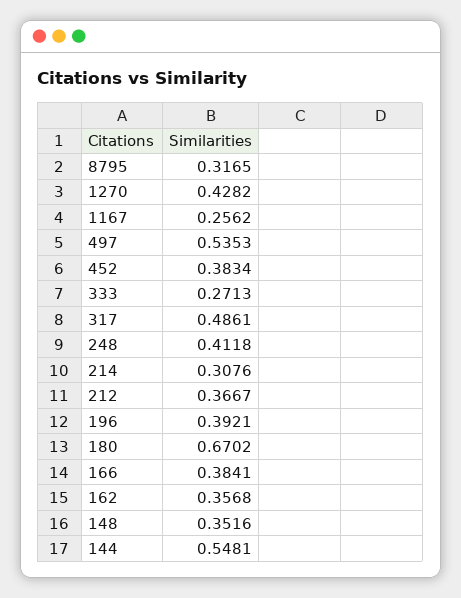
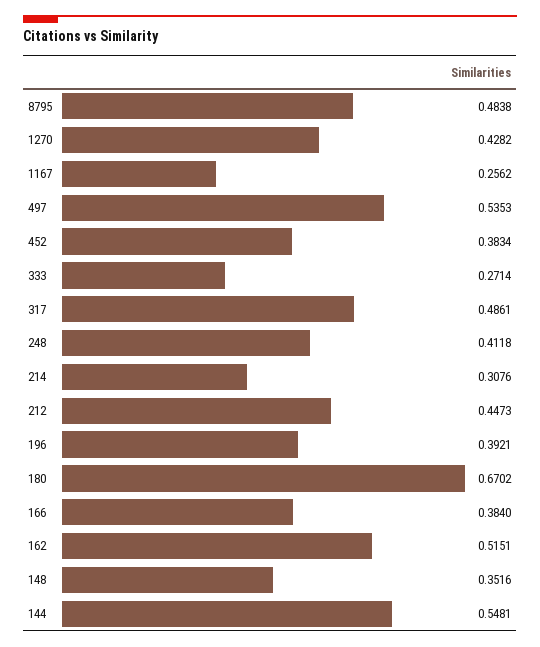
8795: 0.3165 -> 0.4838
333: 0.2713 -> 0.2714
212: 0.3667 -> 0.4473
166: 0.3841 -> 0.384
162: 0.3568 -> 0.5151

